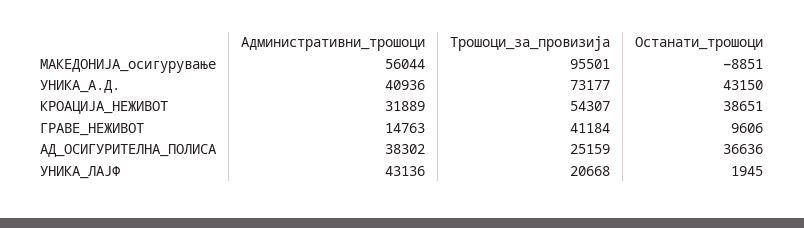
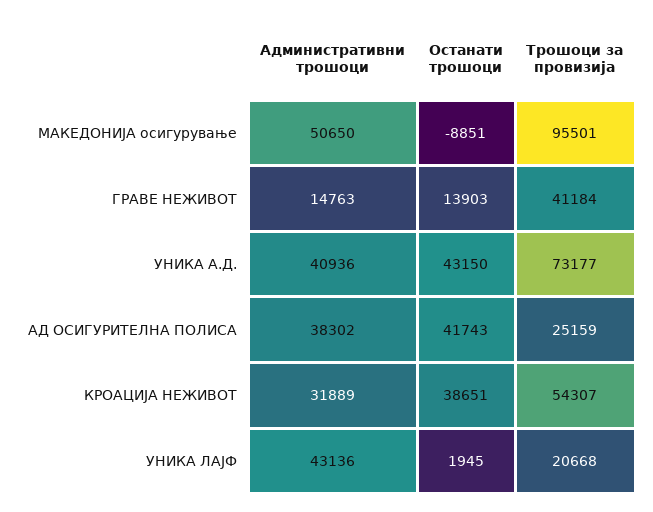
Административни_трошоци, МАКЕДОНИЈА_осигурување: 56044 -> 50650
Останати_трошоци, ГРАВЕ_НЕЖИВОТ: 9606 -> 13903
Останати_трошоци, АД_ОСИГУРИТЕЛНА_ПОЛИСА: 36636 -> 41743

